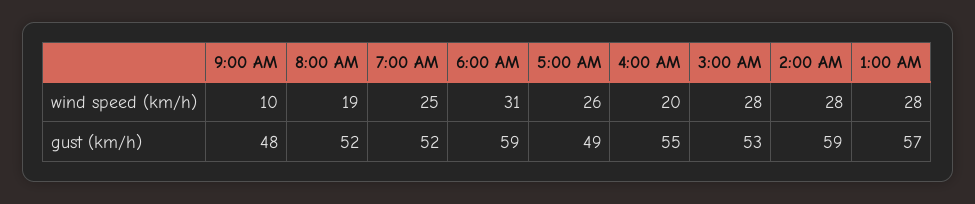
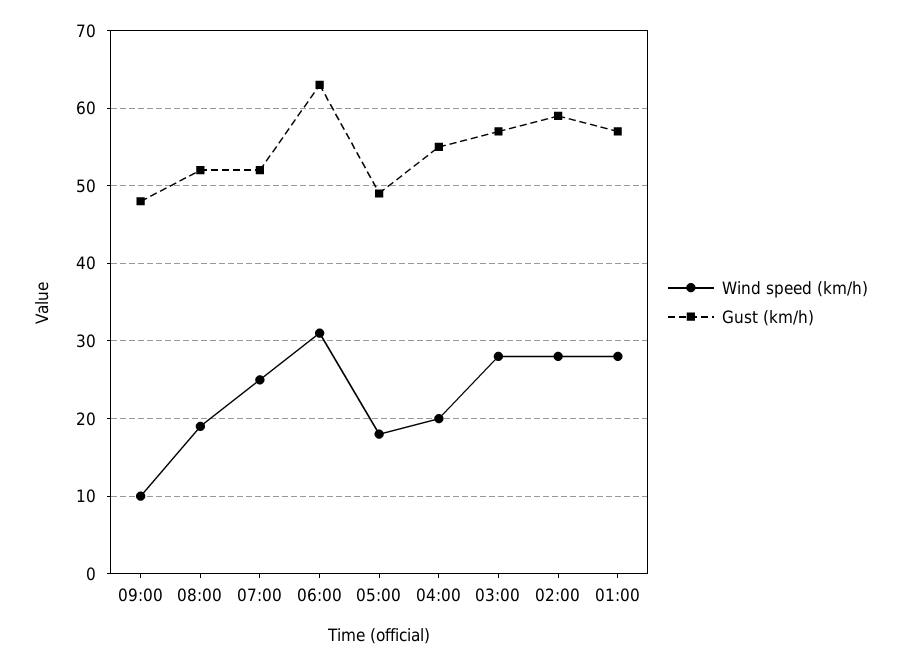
wind speed (km/h), 5:00 AM: 26 -> 18
gust (km/h), 6:00 AM: 59 -> 63
gust (km/h), 3:00 AM: 53 -> 57

